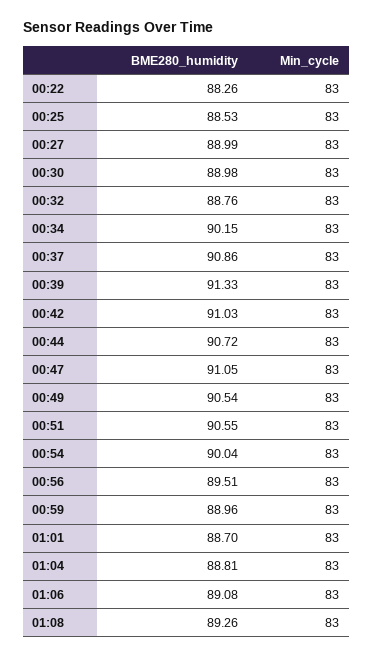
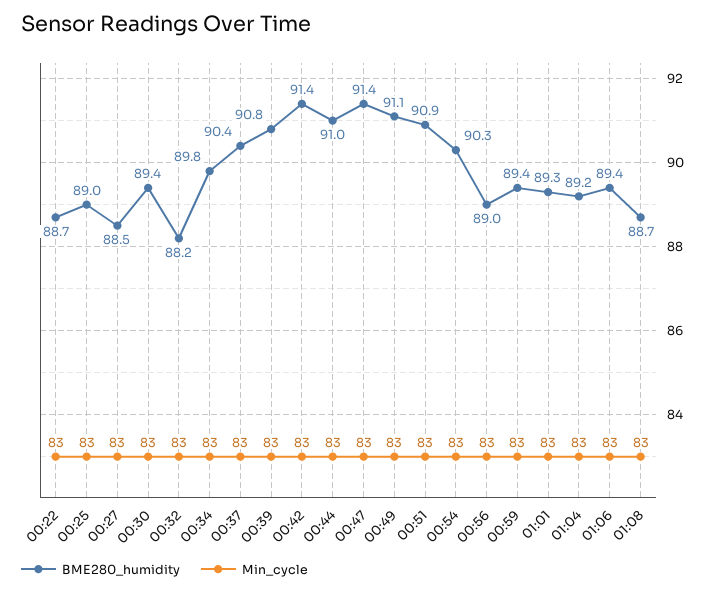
BME280_humidity, 00:22: 88.26 -> 88.7
BME280_humidity, 00:25: 88.53 -> 89
BME280_humidity, 00:27: 88.99 -> 88.5
BME280_humidity, 00:30: 88.98 -> 89.4
BME280_humidity, 00:32: 88.76 -> 88.2
BME280_humidity, 00:34: 90.15 -> 89.8
BME280_humidity, 00:37: 90.86 -> 90.4
BME280_humidity, 00:39: 91.33 -> 90.8
BME280_humidity, 00:42: 91.03 -> 91.4
BME280_humidity, 00:44: 90.72 -> 91
BME280_humidity, 00:47: 91.05 -> 91.4
BME280_humidity, 00:49: 90.54 -> 91.1
BME280_humidity, 00:51: 90.55 -> 90.9
BME280_humidity, 00:54: 90.04 -> 90.3
BME280_humidity, 00:56: 89.51 -> 89
BME280_humidity, 00:59: 88.96 -> 89.4
BME280_humidity, 01:01: 88.7 -> 89.3
BME280_humidity, 01:04: 88.81 -> 89.2
BME280_humidity, 01:06: 89.08 -> 89.4
BME280_humidity, 01:08: 89.26 -> 88.7

